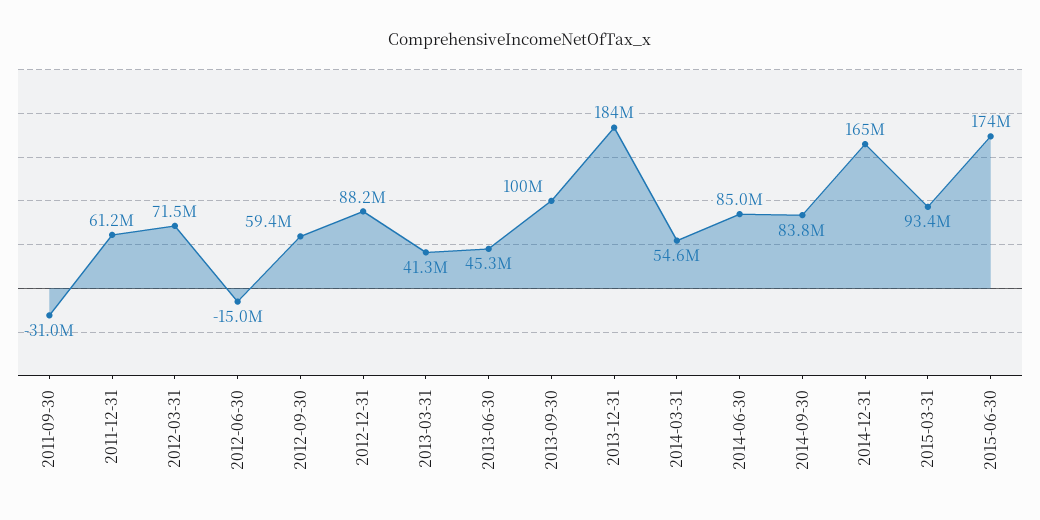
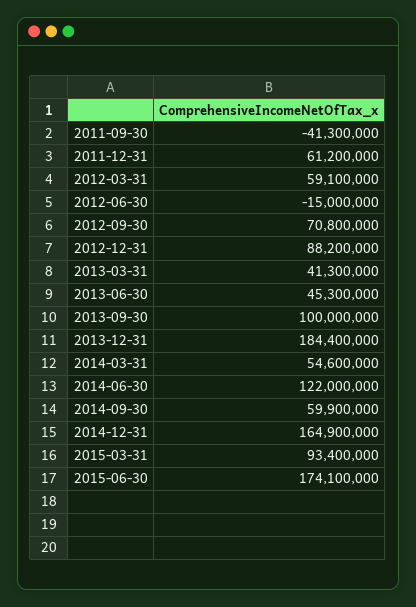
2011-09-30: -31000000 -> -41300000
2012-03-31: 71500000 -> 59100000
2012-09-30: 59400000 -> 70800000
2014-06-30: 85000000 -> 122000000
2014-09-30: 83800000 -> 59900000

